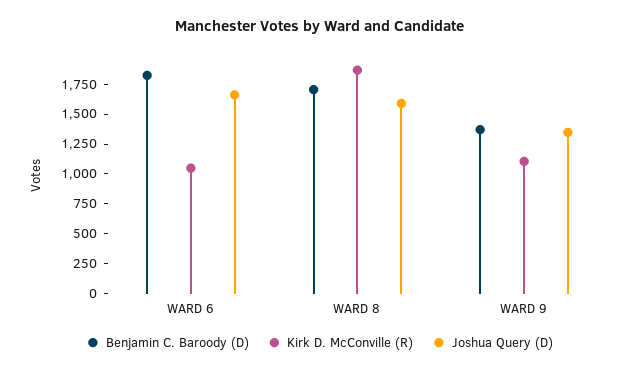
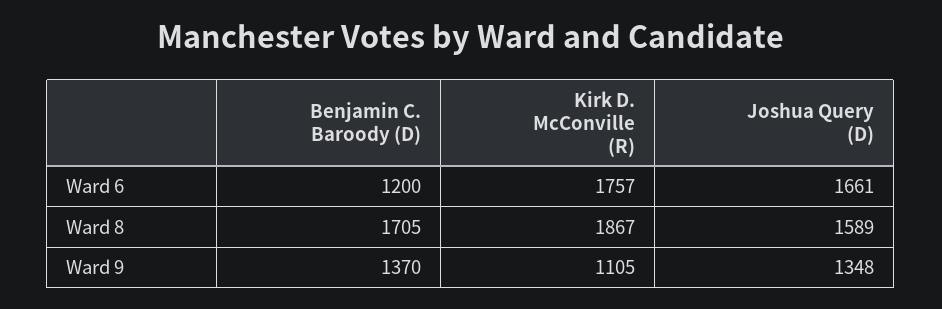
Benjamin C. Baroody (D), WARD 6: 1750 -> 1200
Kirk D. McConville (R), WARD 6: 1000 -> 1757

